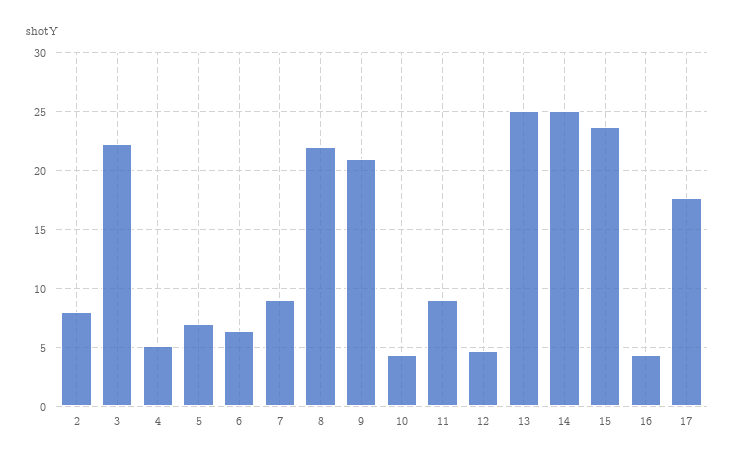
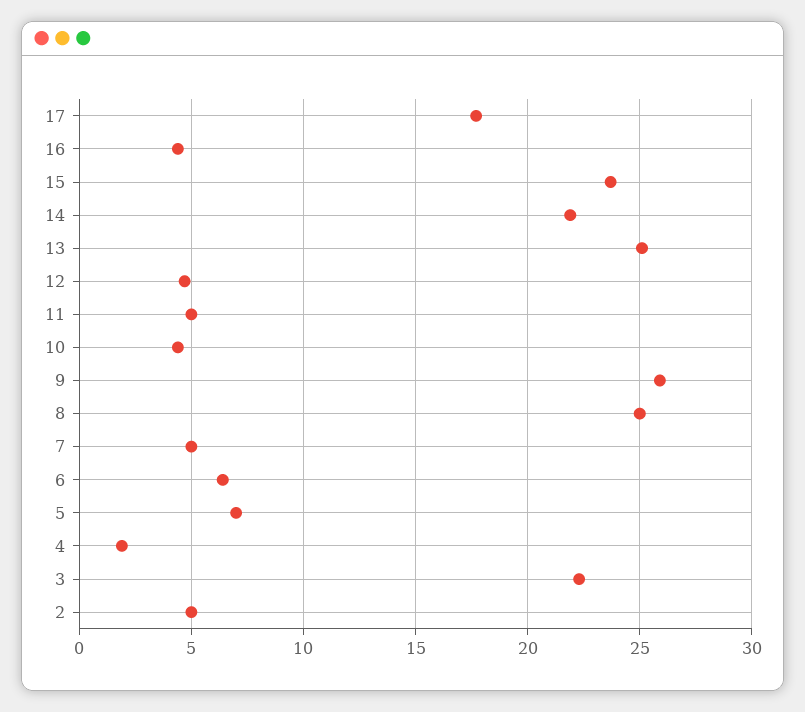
2: 8 -> 5
4: 5 -> 2
7: 9 -> 5
8: 22 -> 25
9: 21 -> 26
11: 9 -> 5
14: 25 -> 22

